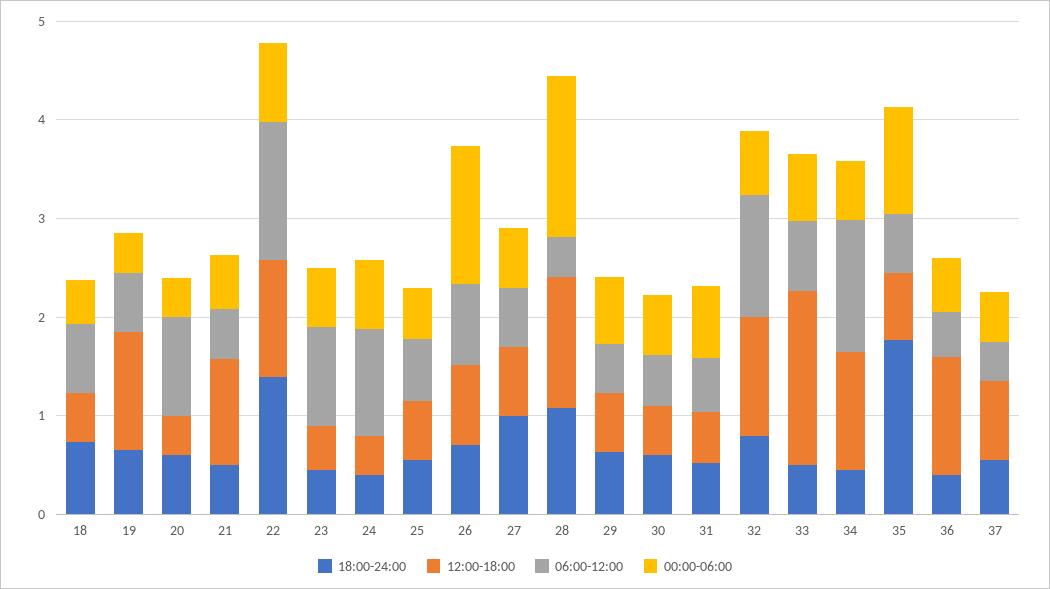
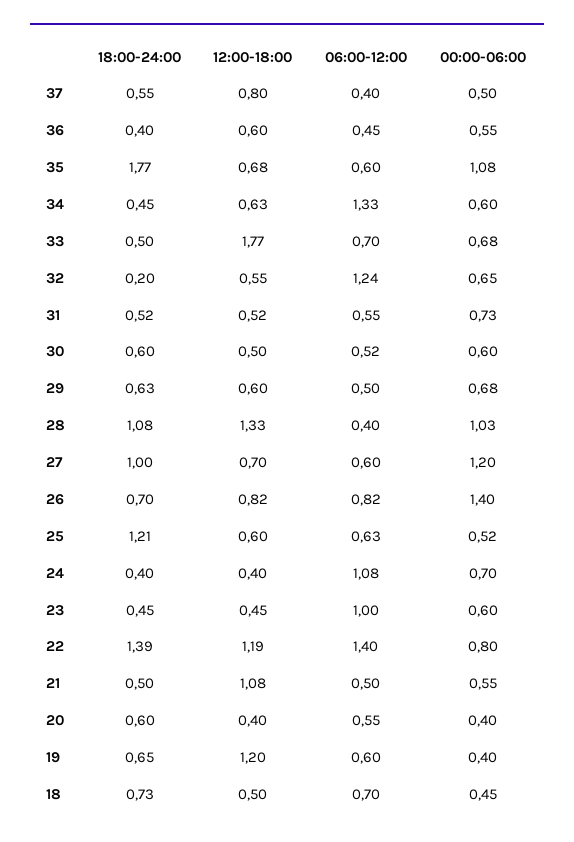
06:00-12:00, 20: 1 -> 0.55
18:00-24:00, 25: 0.6 -> 1.21
00:00-06:00, 27: 0.6 -> 1.2
00:00-06:00, 28: 1.6 -> 1.03
18:00-24:00, 32: 0.8 -> 0.2
12:00-18:00, 32: 1.2 -> 0.55
12:00-18:00, 34: 1.2 -> 0.63
12:00-18:00, 36: 1.2 -> 0.6

